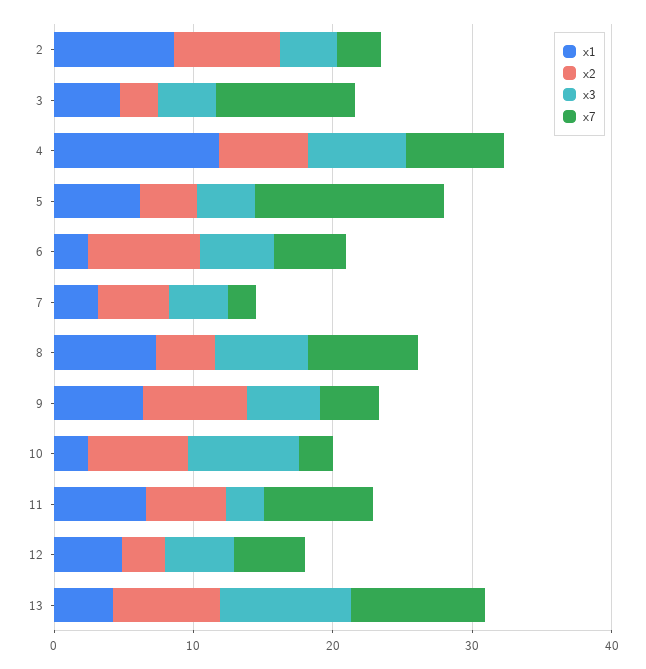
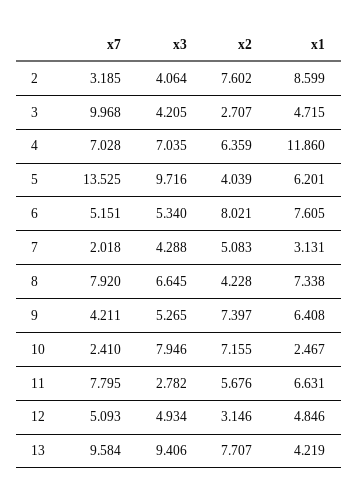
x3, 5: 4 -> 9.716
x1, 6: 2 -> 7.605

